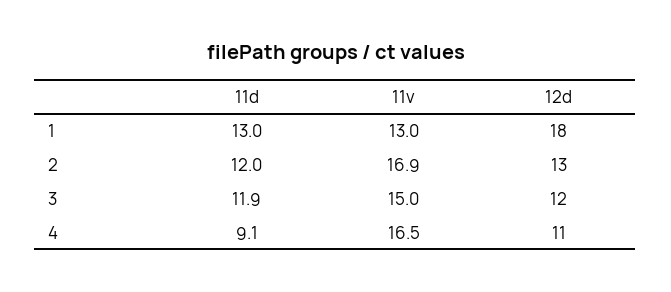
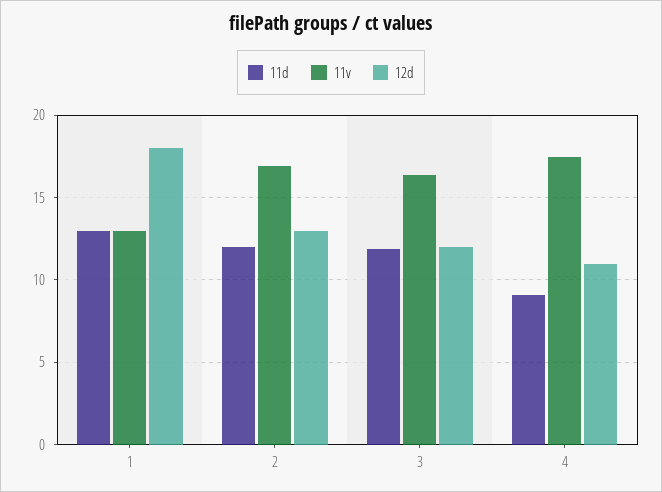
11v, 3: 15 -> 16.5
11v, 4: 16.5 -> 17.5

